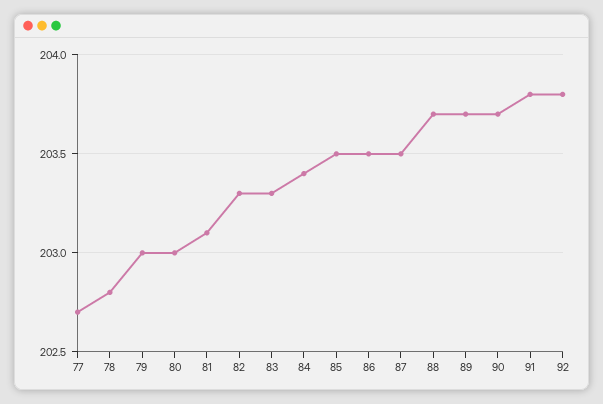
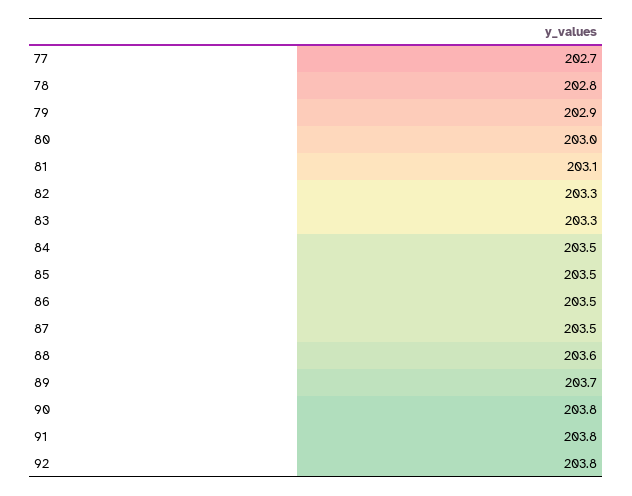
79: 203 -> 202.9
84: 203.4 -> 203.5
88: 203.7 -> 203.6
90: 203.7 -> 203.8

